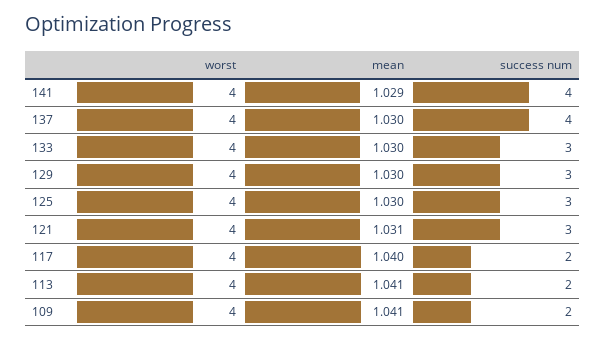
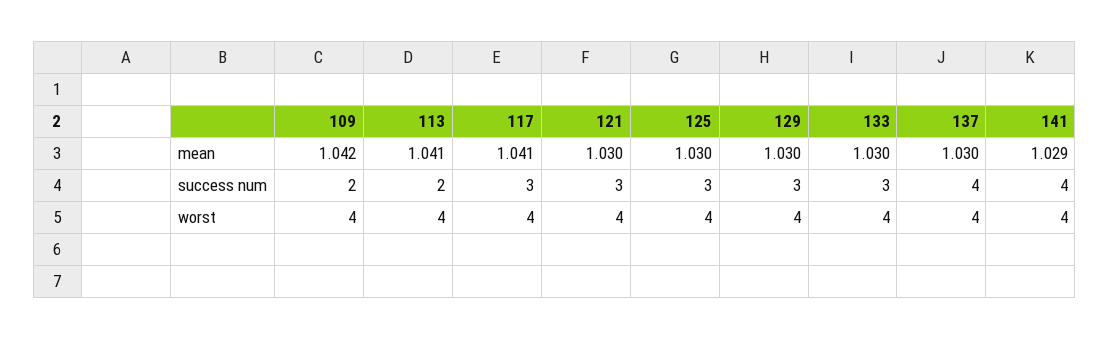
mean, 121: 1.031 -> 1.03
mean, 117: 1.04 -> 1.041
success num, 117: 2 -> 3
mean, 109: 1.041 -> 1.042

